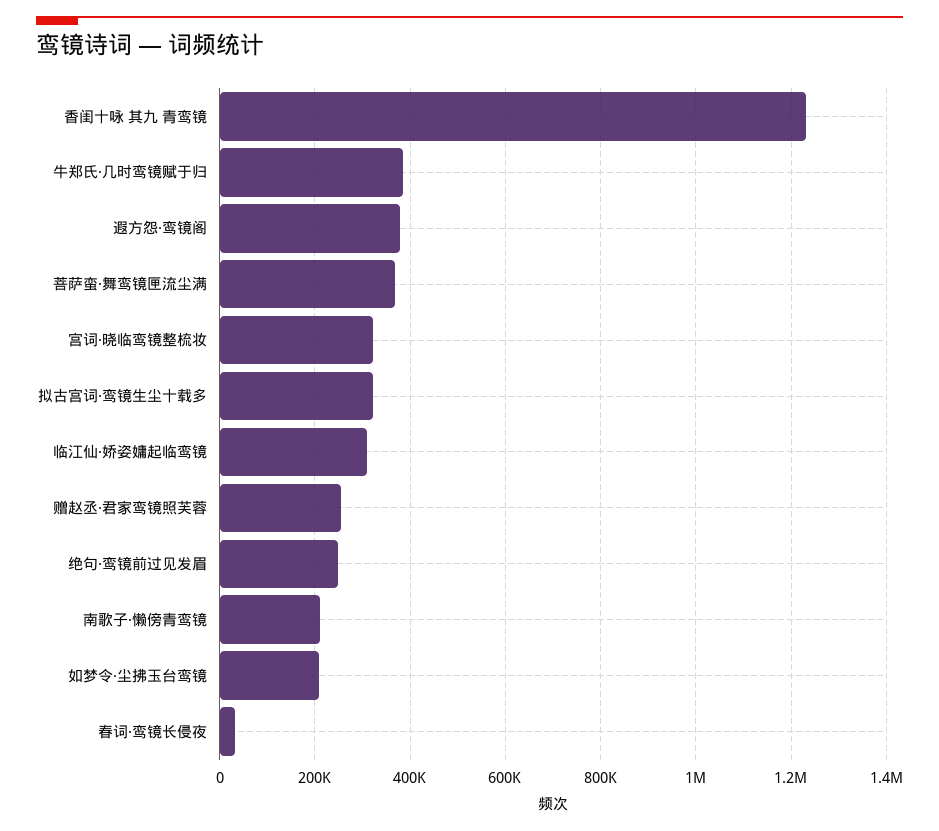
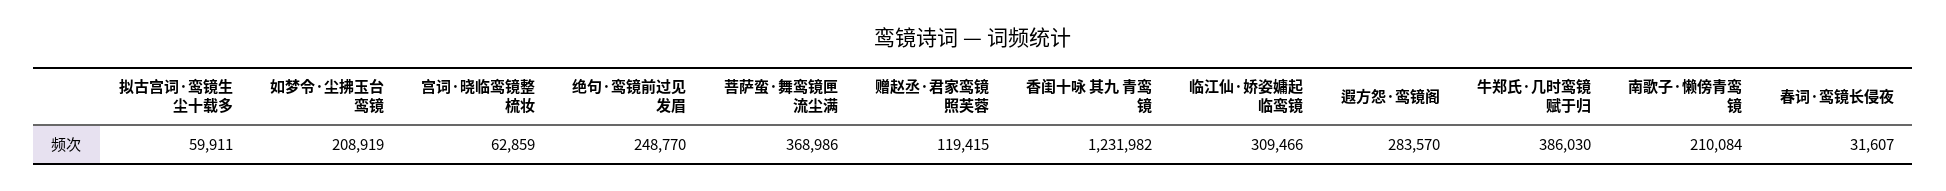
遐方怨·鸾镜阁: 380000 -> 283570
宫词·晓临鸾镜整梳妆: 320000 -> 62859
拟古宫词·鸾镜生尘十载多: 320000 -> 59911
赠赵丞·君家鸾镜照芙蓉: 260000 -> 119415

